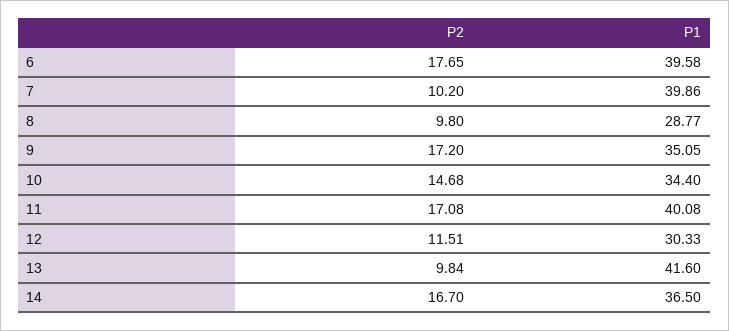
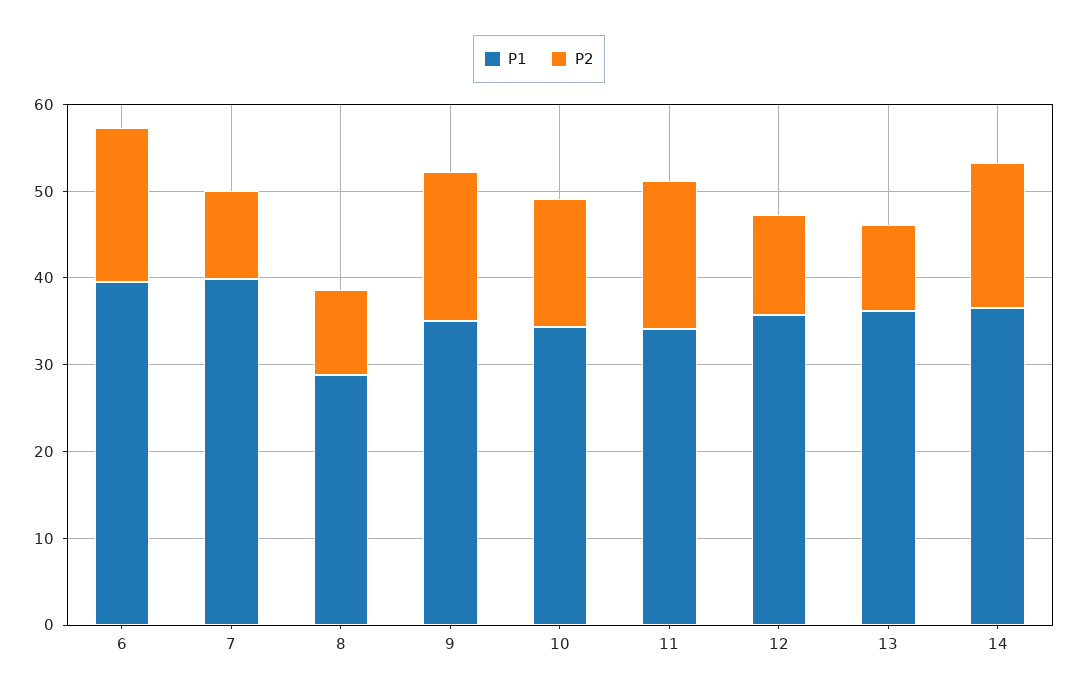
P1, 11: 40.08 -> 34
P1, 12: 30.33 -> 36
P1, 13: 41.6 -> 36

